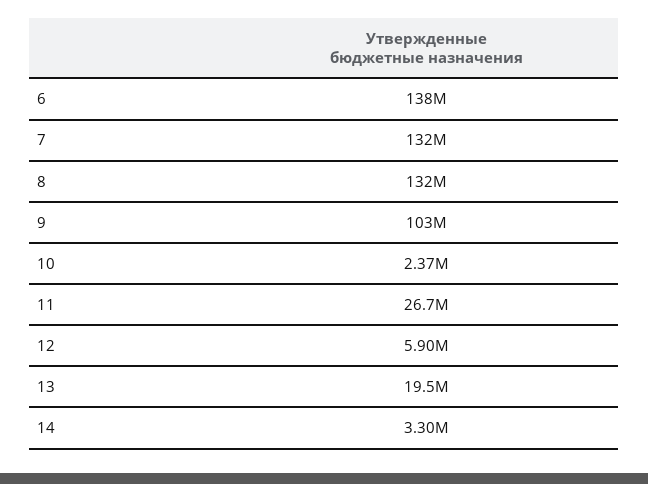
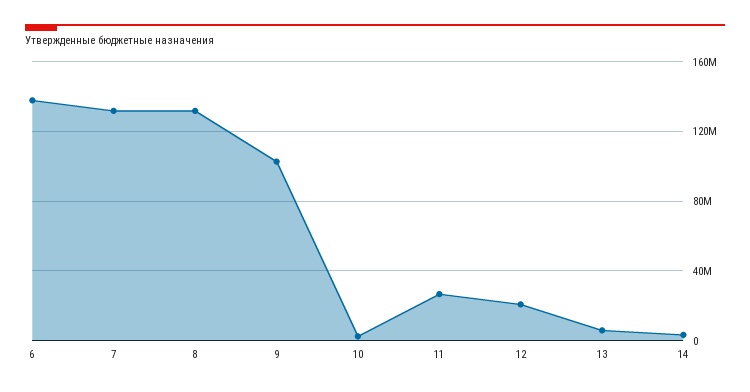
12: 5900000 -> 20000000
13: 19500000 -> 5000000

